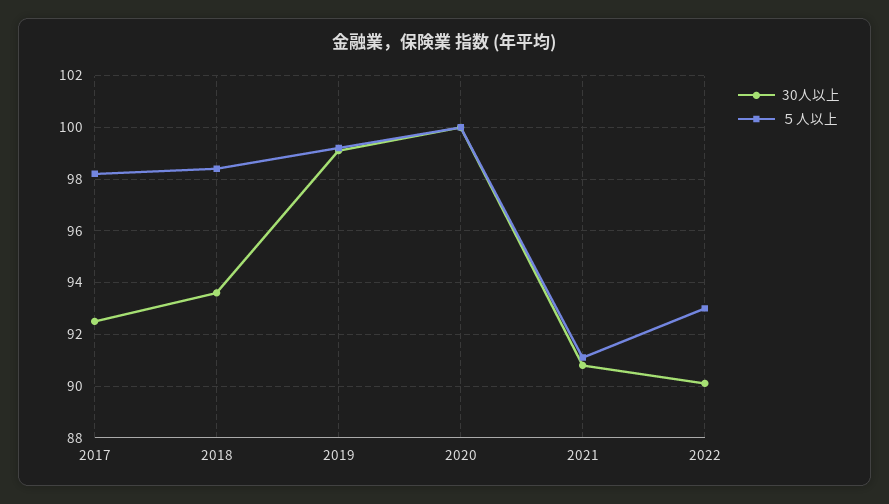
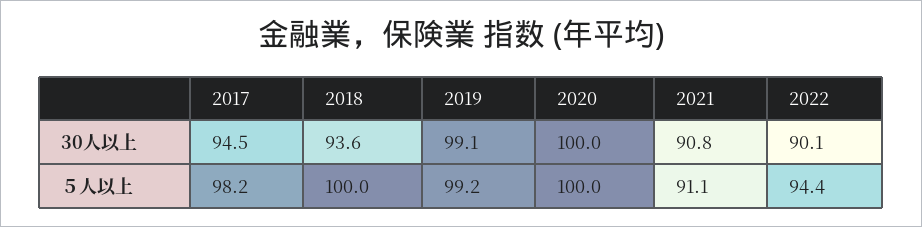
30人以上, 2017: 92.5 -> 94.5
５人以上, 2018: 98.5 -> 100
５人以上, 2022: 93 -> 94.4

